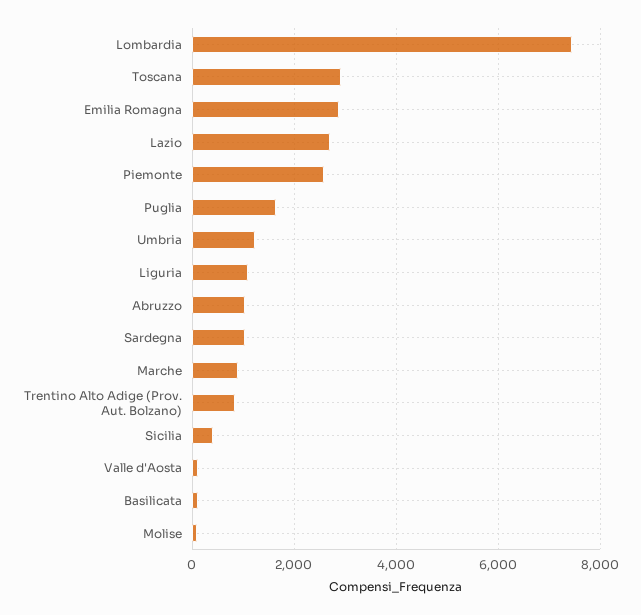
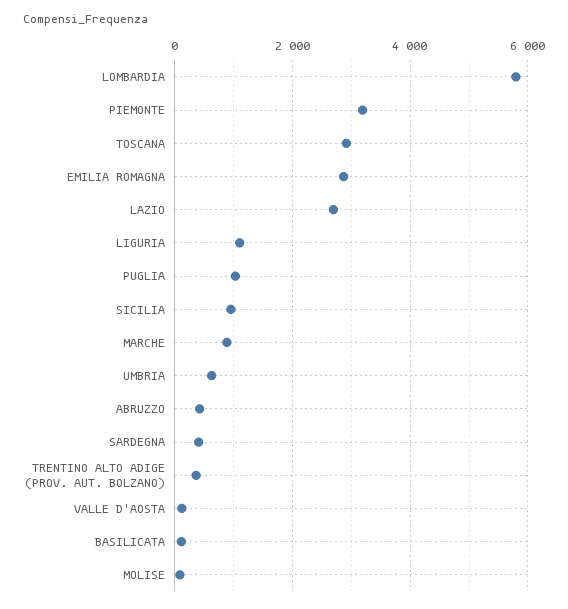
Lombardia: 7400 -> 5800
Piemonte: 2600 -> 3200
Puglia: 1600 -> 1000
Umbria: 1200 -> 600
Abruzzo: 1000 -> 400
Sardegna: 1000 -> 400
Trentino Alto Adige (Prov. Aut. Bolzano): 800 -> 400
Sicilia: 400 -> 1000

